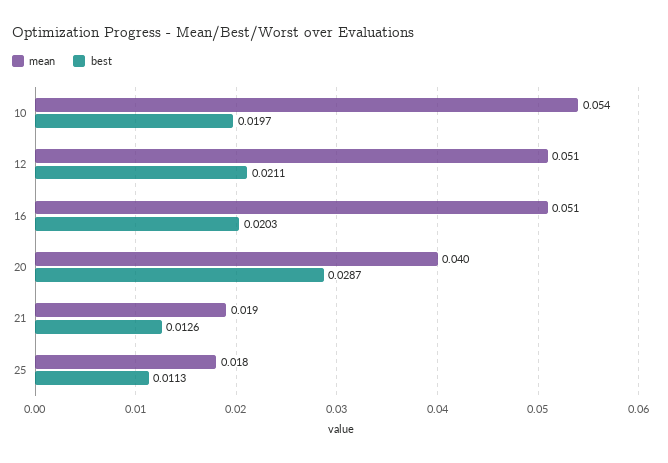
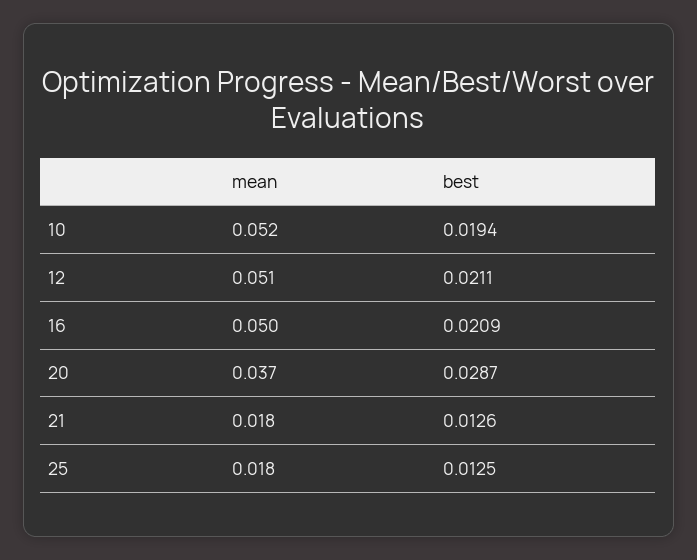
mean, 10: 0.054 -> 0.052
best, 10: 0.0197 -> 0.0194
mean, 16: 0.051 -> 0.05
best, 16: 0.0203 -> 0.0209
mean, 20: 0.04 -> 0.037
mean, 21: 0.019 -> 0.018
best, 25: 0.0113 -> 0.0125

